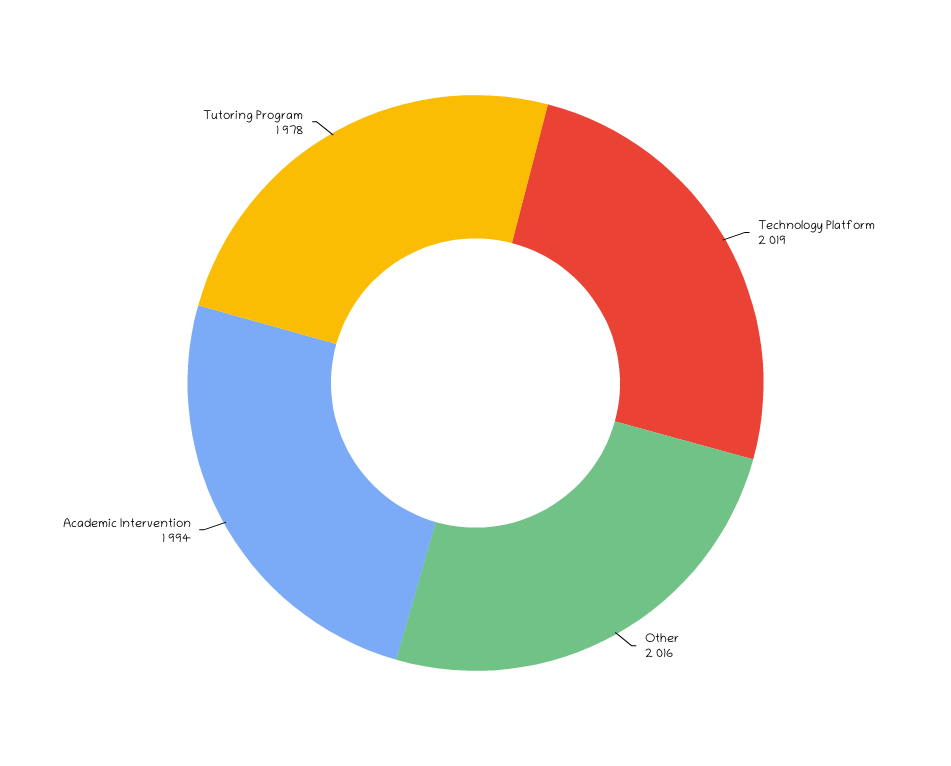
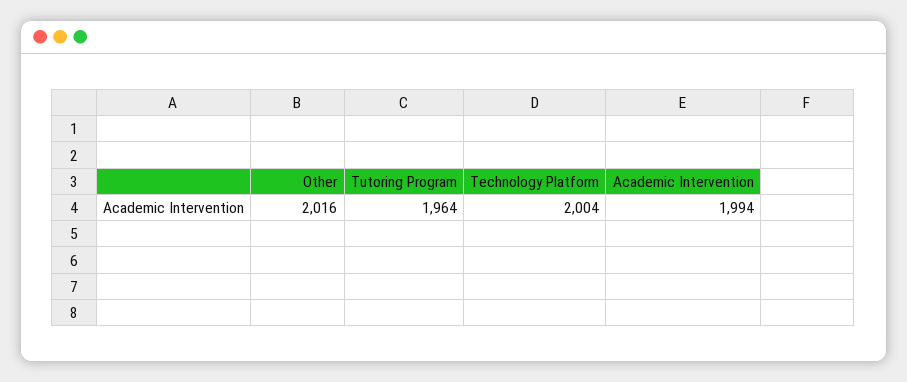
Technology Platform: 2019 -> 2004
Tutoring Program: 1978 -> 1964

